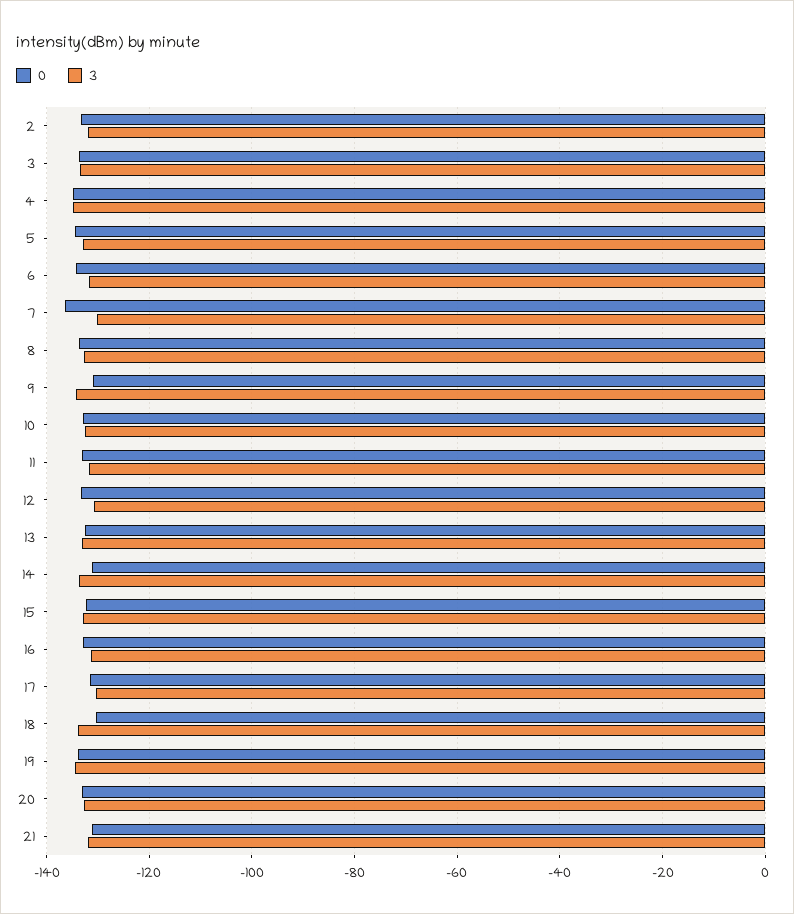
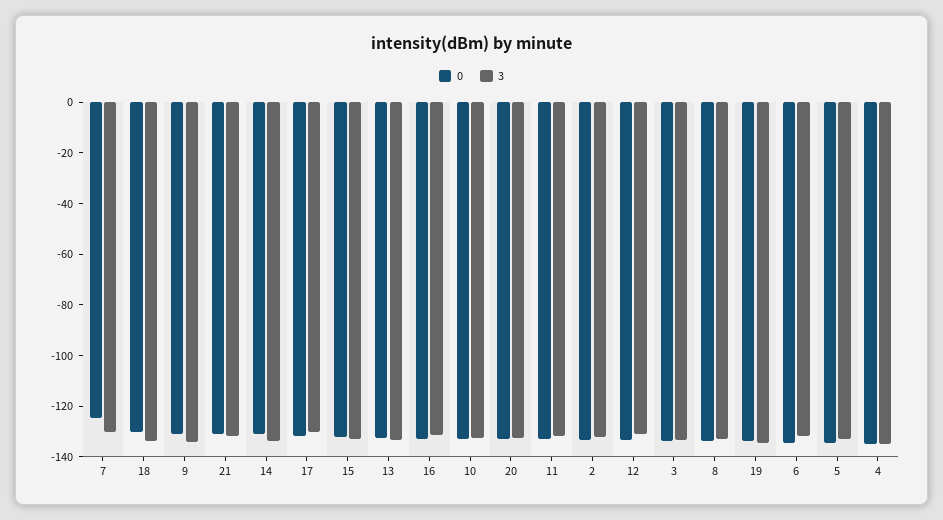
0, 7: -136 -> -125

